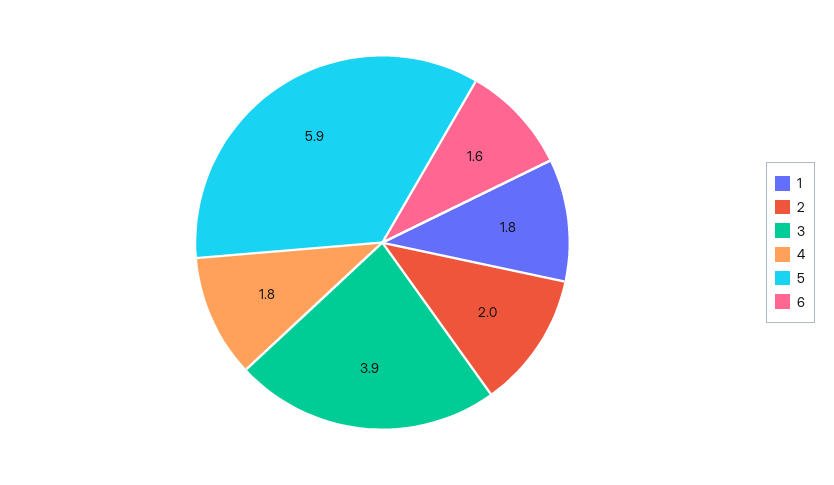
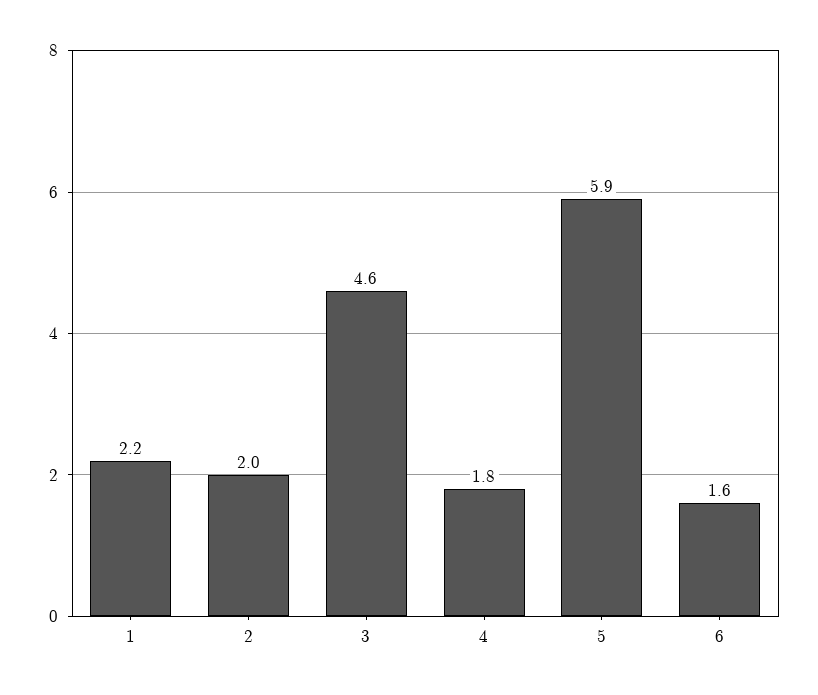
1: 1.8 -> 2.2
3: 3.9 -> 4.6

